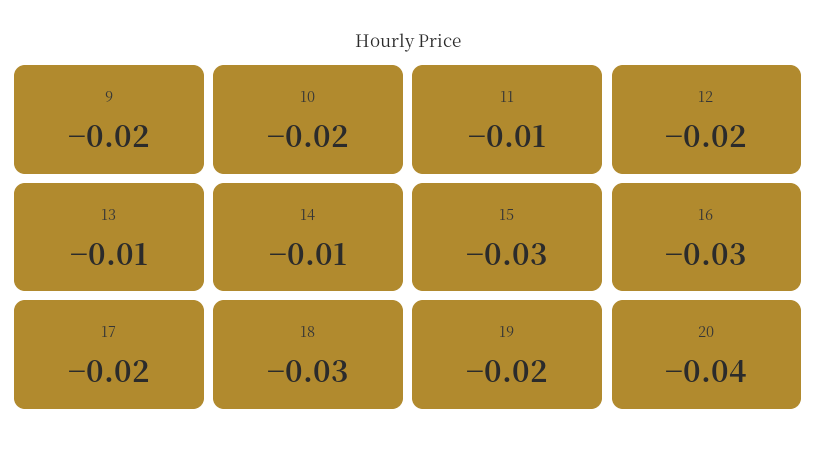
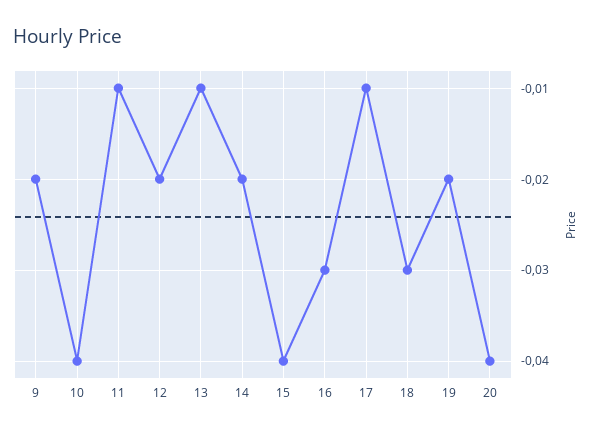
10: -0.02 -> -0.04
14: -0.01 -> -0.02
15: -0.03 -> -0.04
17: -0.02 -> -0.01

